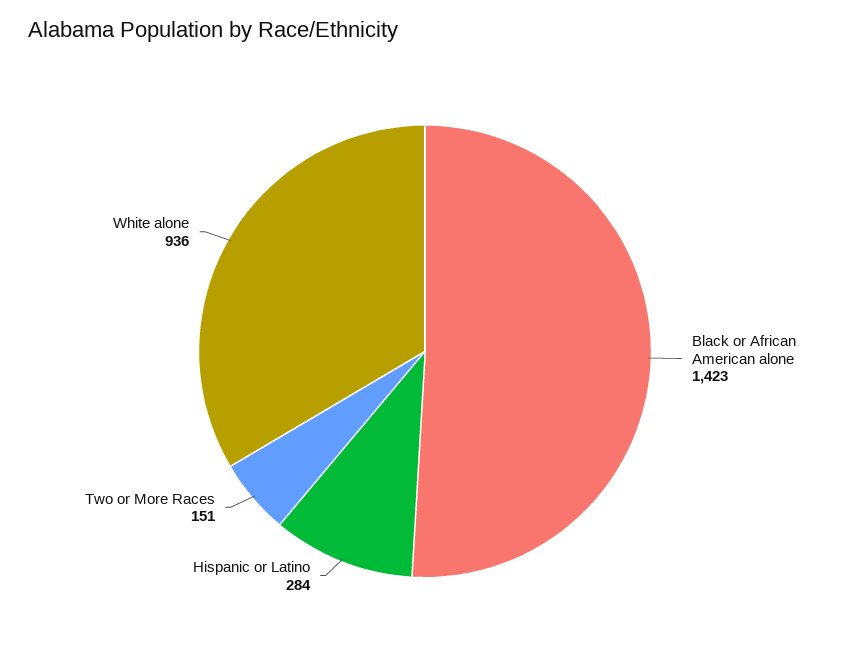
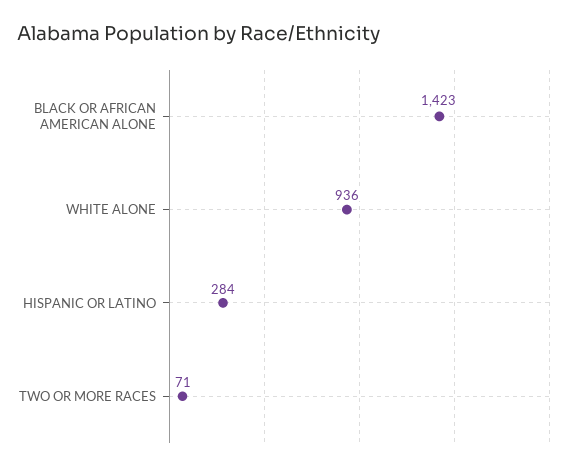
Two or More Races: 151 -> 71

